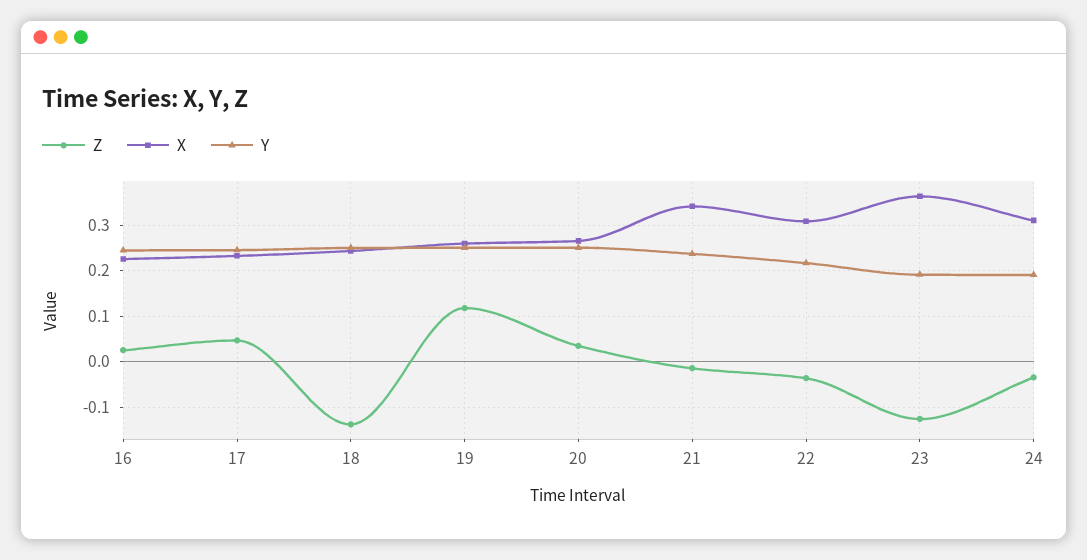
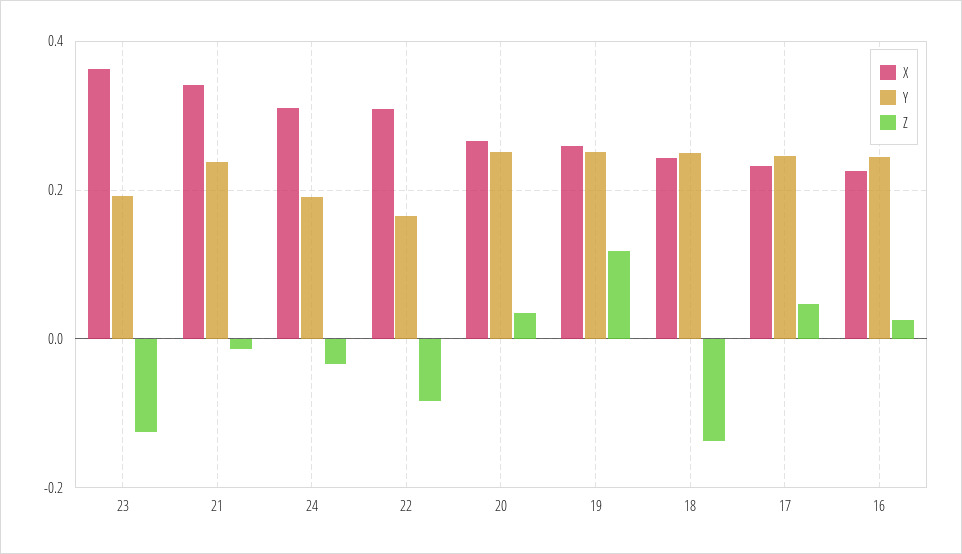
Z, 22: -0.04 -> -0.08
Y, 22: 0.22 -> 0.16

